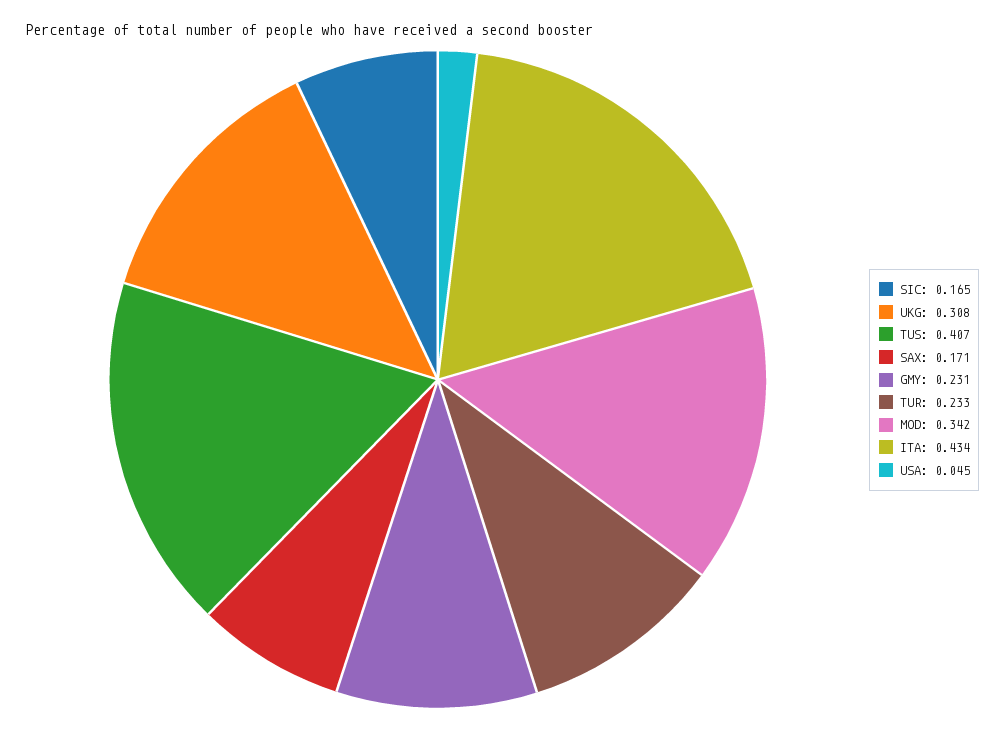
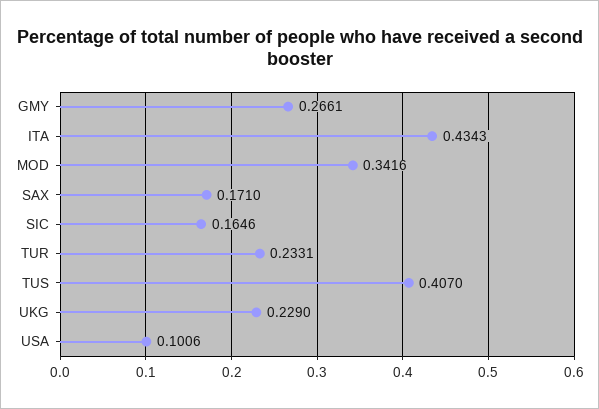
UKG: 0.308 -> 0.229
GMY: 0.231 -> 0.2661
USA: 0.045 -> 0.1006

